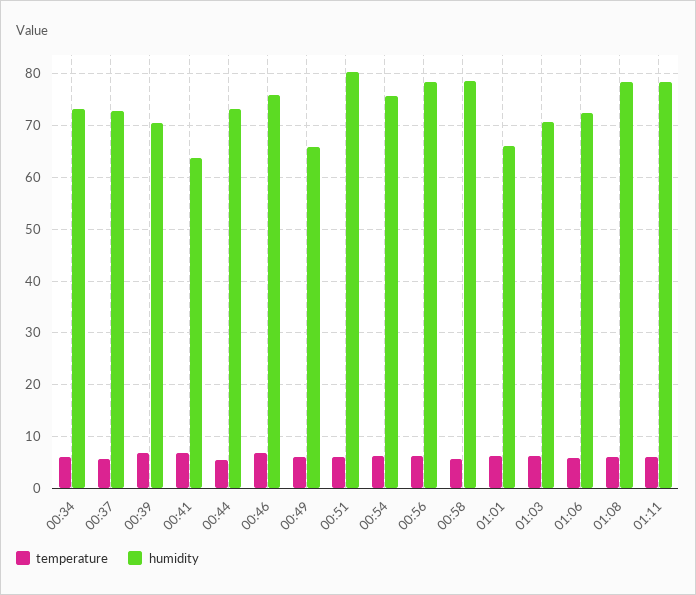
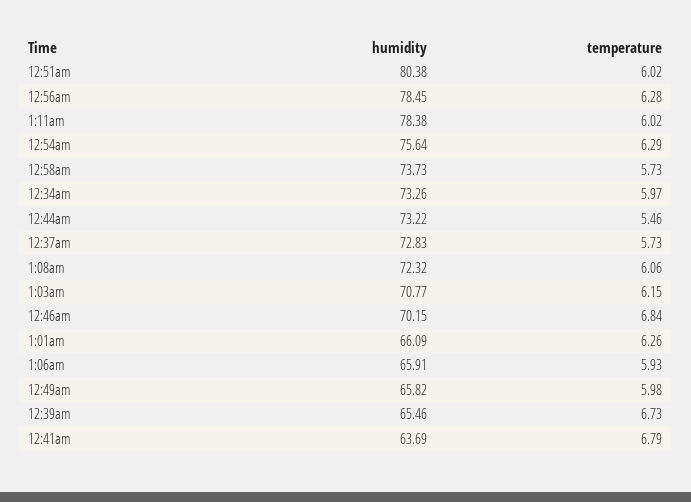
humidity, 00:39: 70 -> 65.46
humidity, 00:46: 76 -> 70.15
humidity, 00:58: 78 -> 73.73
humidity, 01:06: 72 -> 65.91
humidity, 01:08: 78 -> 72.32

